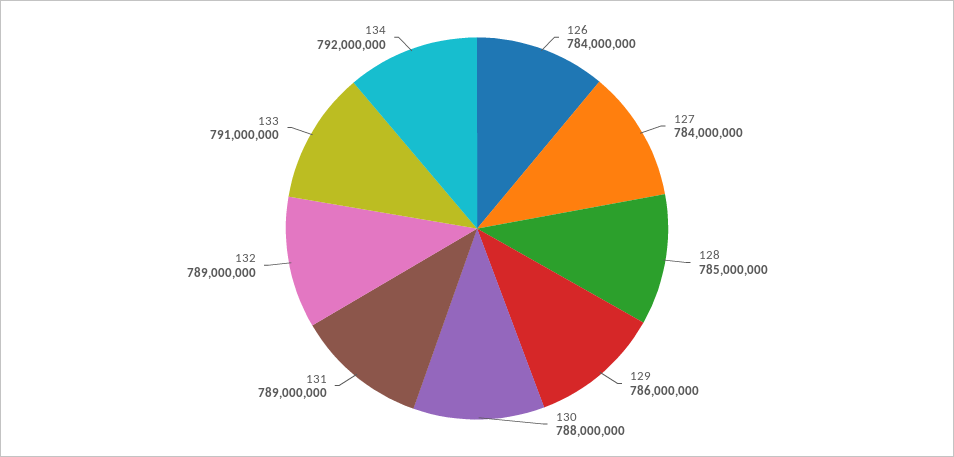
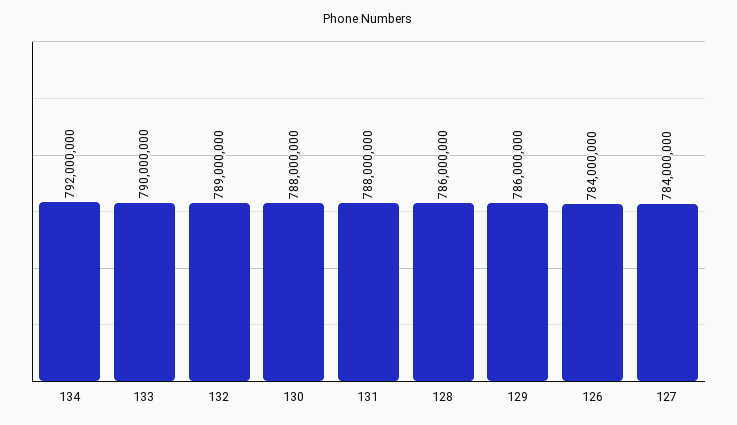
128: 785000000 -> 786000000
131: 789000000 -> 788000000
133: 791000000 -> 790000000

